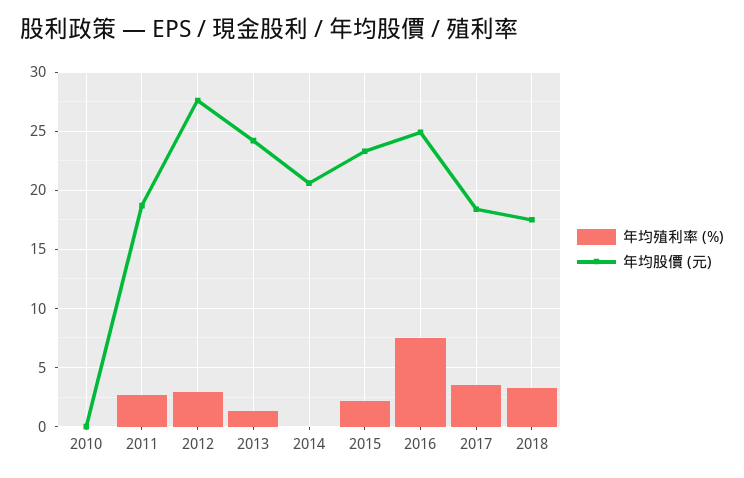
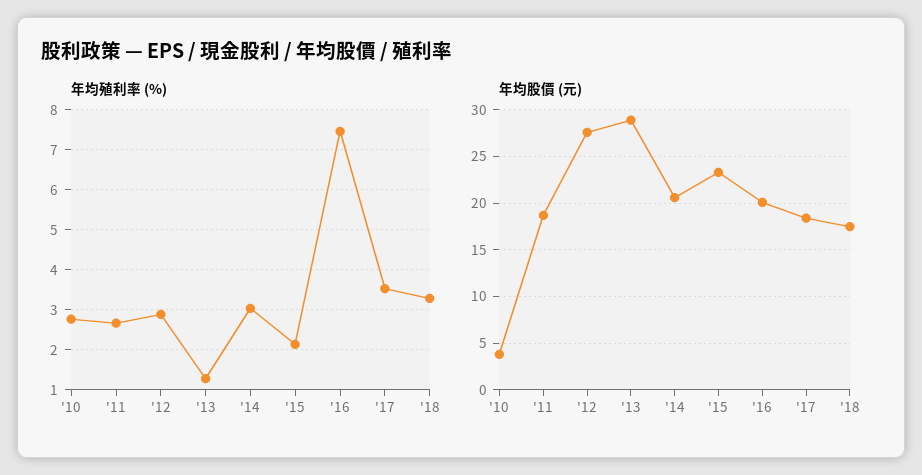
年均殖利率 (%), 2010: 0 -> 2.8
年均股價 (元), 2010: 0 -> 4
年均股價 (元), 2013: 24 -> 29
年均殖利率 (%), 2014: 0 -> 3
年均股價 (元), 2016: 25 -> 20

